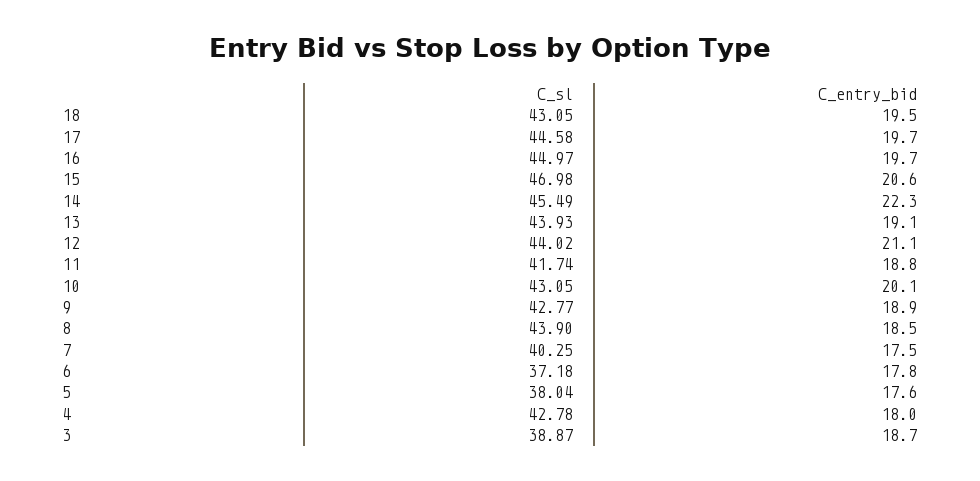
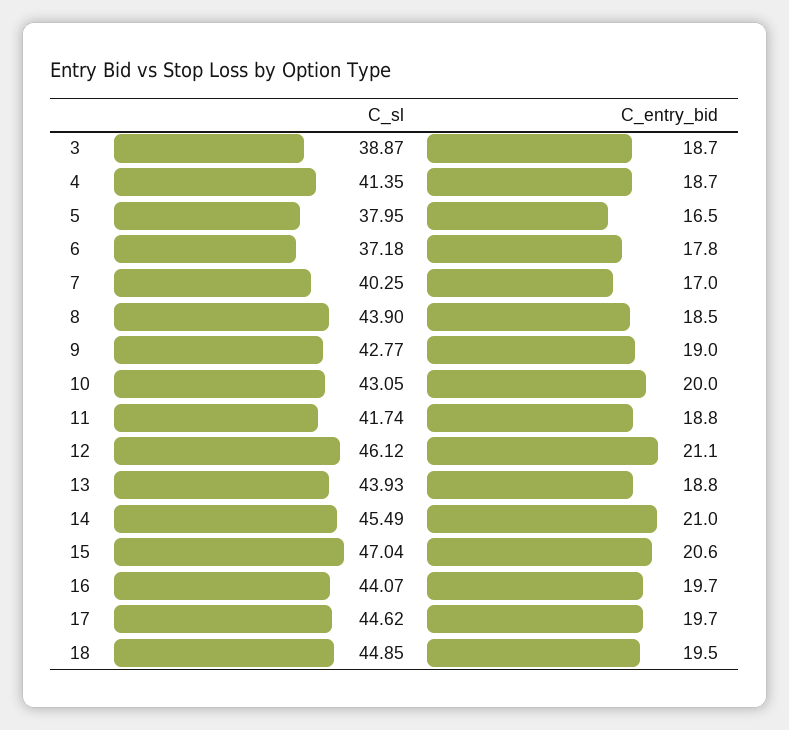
C_sl, 18: 43.05 -> 44.85
C_sl, 17: 44.58 -> 44.62
C_sl, 16: 44.97 -> 44.07
C_sl, 15: 46.98 -> 47.04
C_entry_bid, 14: 22.3 -> 21
C_entry_bid, 13: 19.1 -> 18.8
C_sl, 12: 44.02 -> 46.12
C_entry_bid, 10: 20.1 -> 20
C_entry_bid, 9: 18.9 -> 19
C_entry_bid, 7: 17.5 -> 17
C_sl, 5: 38.04 -> 37.95
C_entry_bid, 5: 17.6 -> 16.5
C_sl, 4: 42.78 -> 41.35
C_entry_bid, 4: 18 -> 18.7

